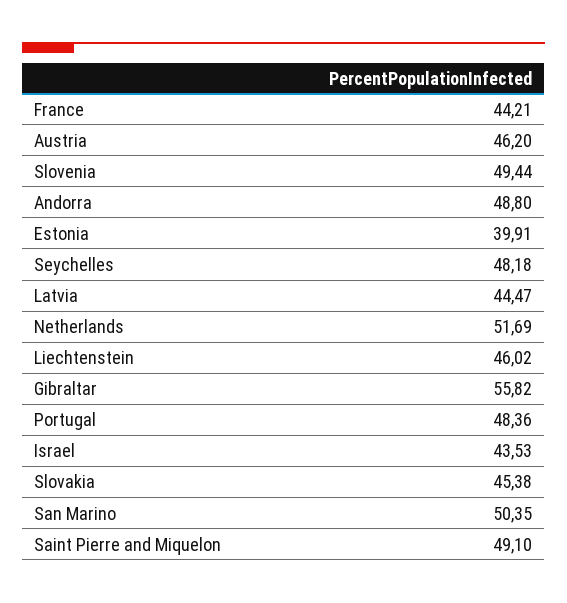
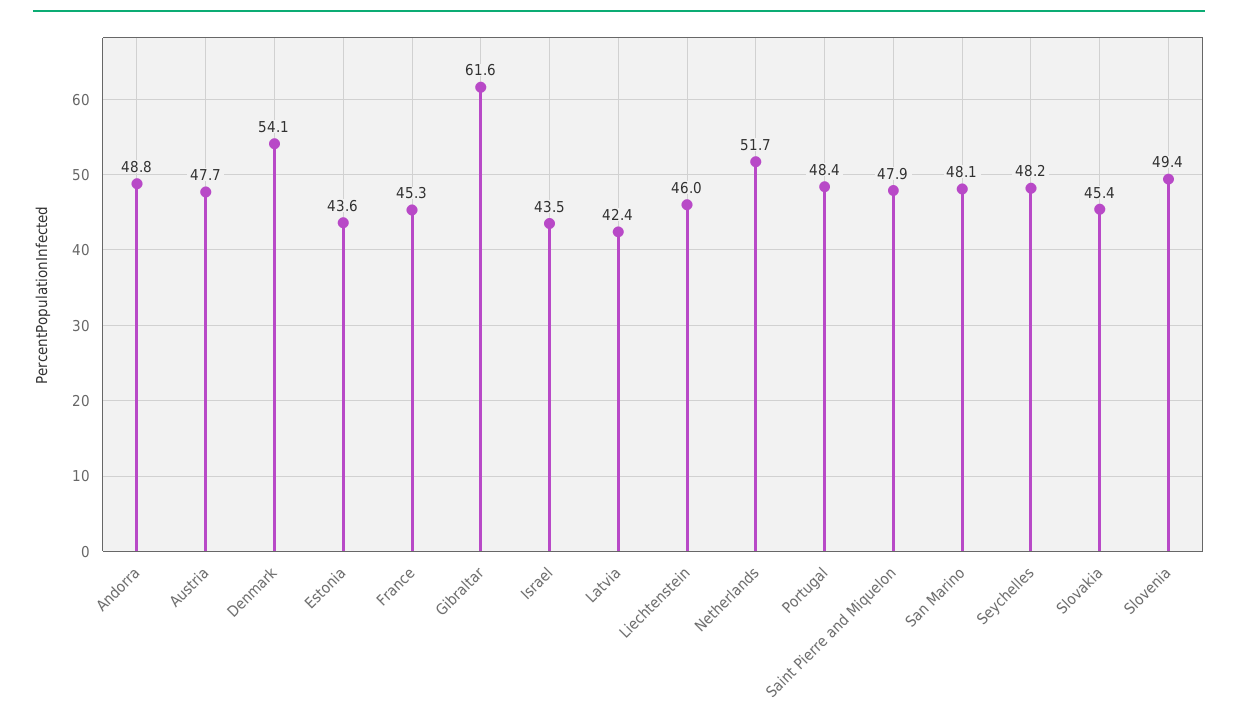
France: 44.21 -> 45.3
Austria: 46.2 -> 47.7
Estonia: 39.91 -> 43.6
Latvia: 44.47 -> 42.4
Gibraltar: 55.82 -> 61.6
San Marino: 50.35 -> 48.1
Saint Pierre and Miquelon: 49.1 -> 47.9
Denmark: none -> 54.1

